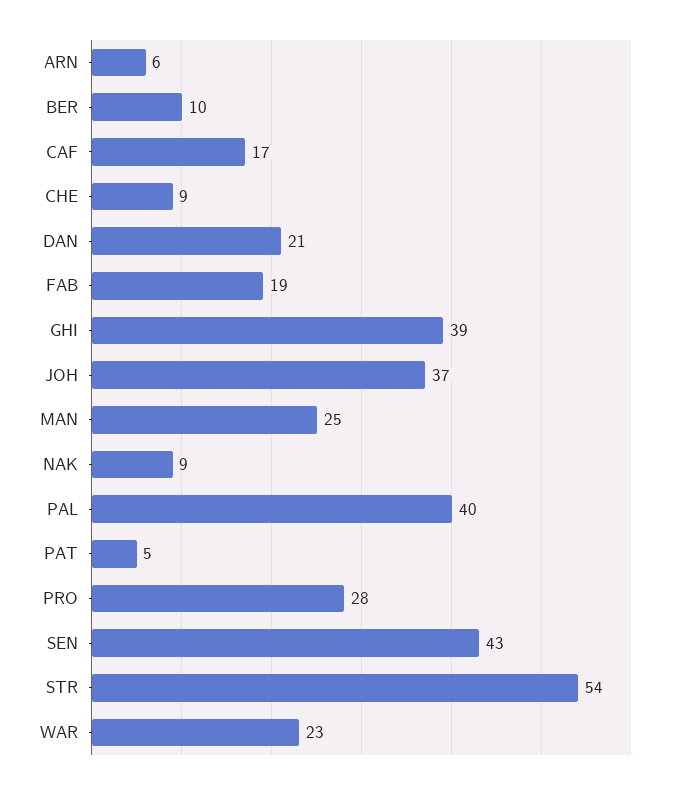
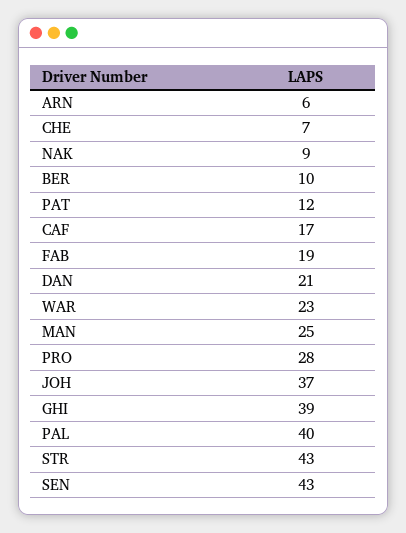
CHE: 9 -> 7
PAT: 5 -> 12
STR: 54 -> 43

